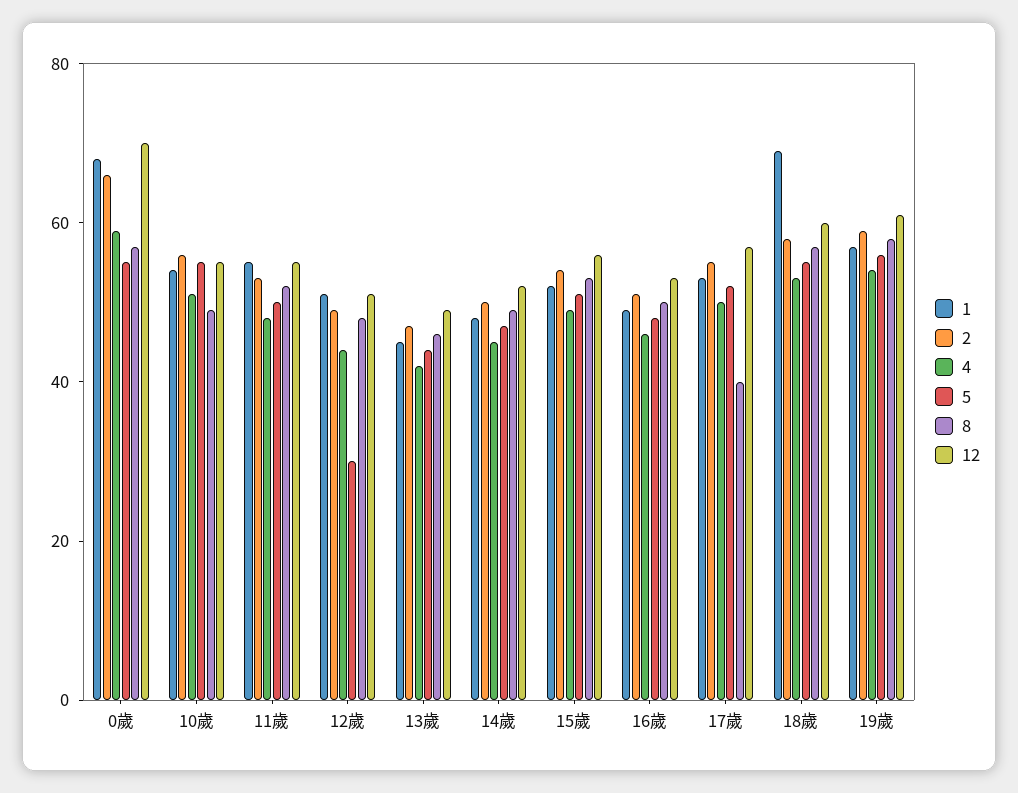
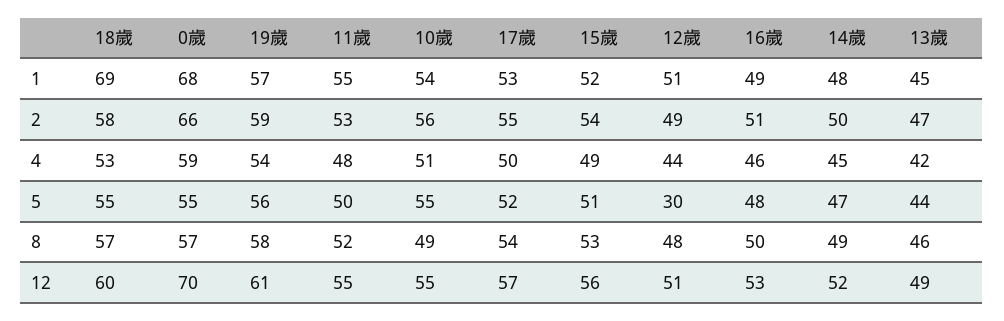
8, 17歲: 40 -> 54

